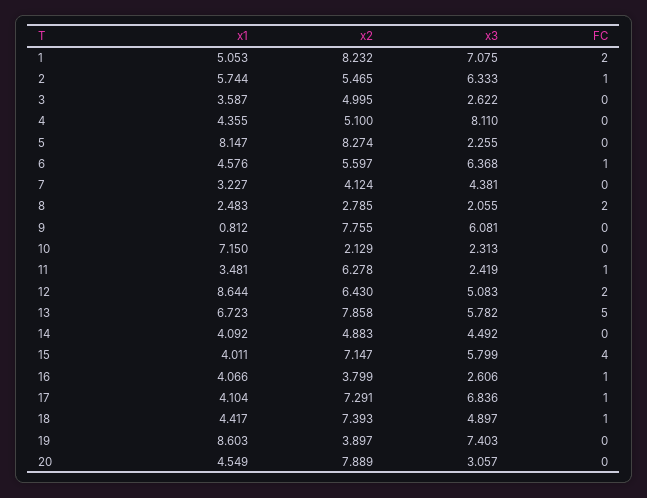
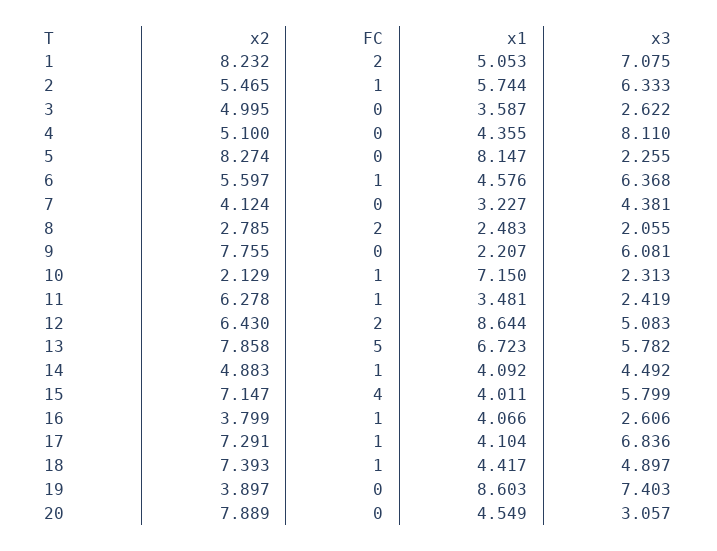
x1, 9: 0.812 -> 2.207
FC, 10: 0 -> 1
FC, 14: 0 -> 1

